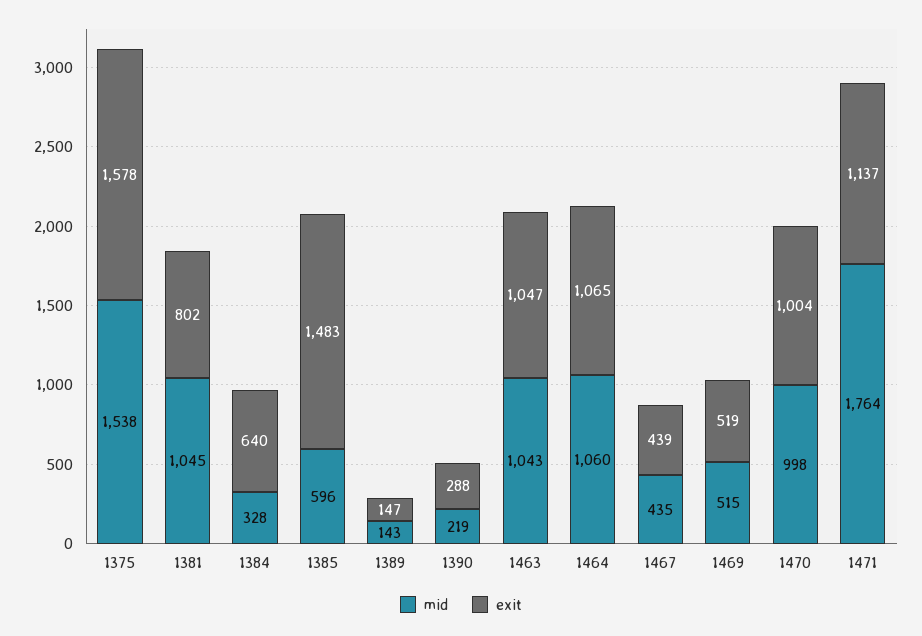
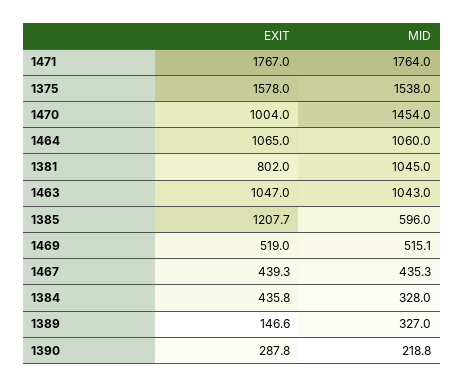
exit, 1384: 640 -> 435.8
exit, 1385: 1483 -> 1207.7
mid, 1389: 143 -> 327
mid, 1470: 998 -> 1454
exit, 1471: 1137 -> 1767

